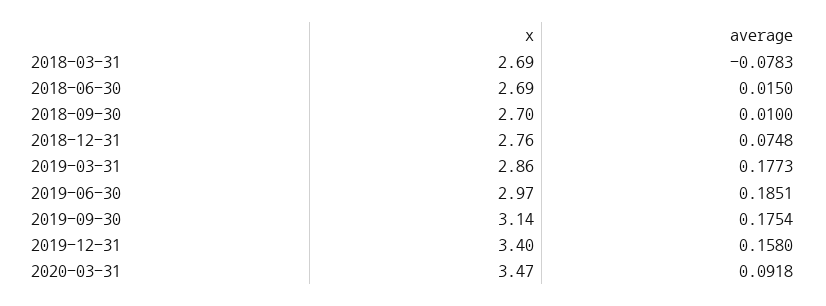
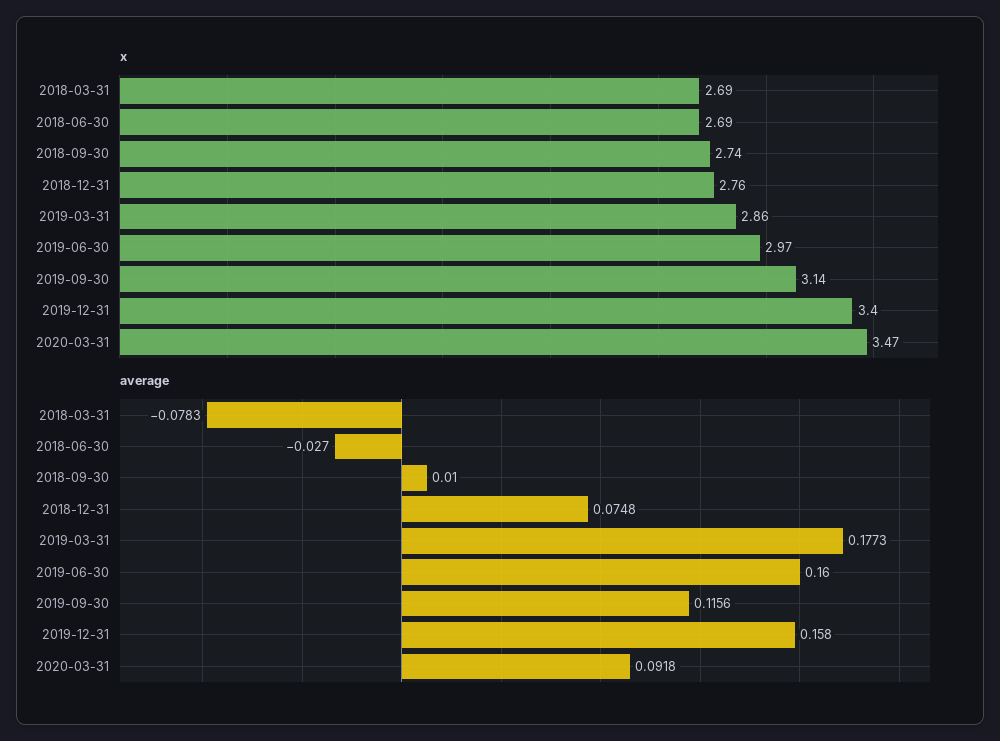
average, 2018-06-30: 0.015 -> -0.027
x, 2018-09-30: 2.7 -> 2.74
average, 2019-06-30: 0.1851 -> 0.16
average, 2019-09-30: 0.1754 -> 0.1156

